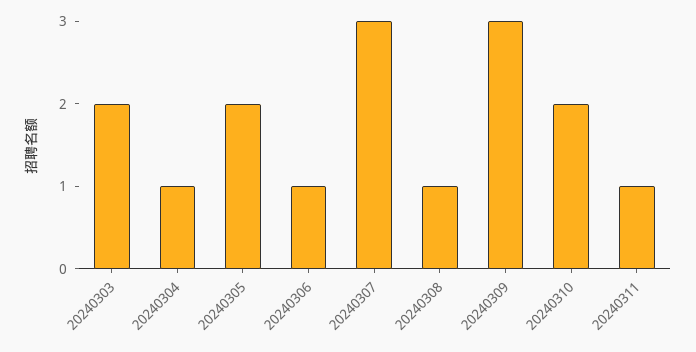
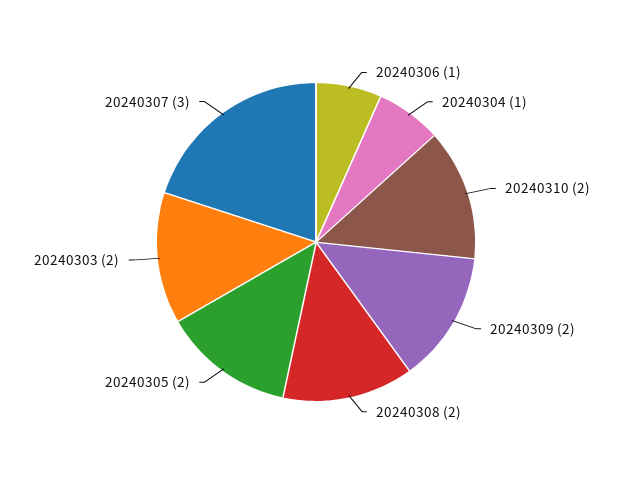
20240308: 1 -> 2
20240309: 3 -> 2
20240311: 1 -> none

